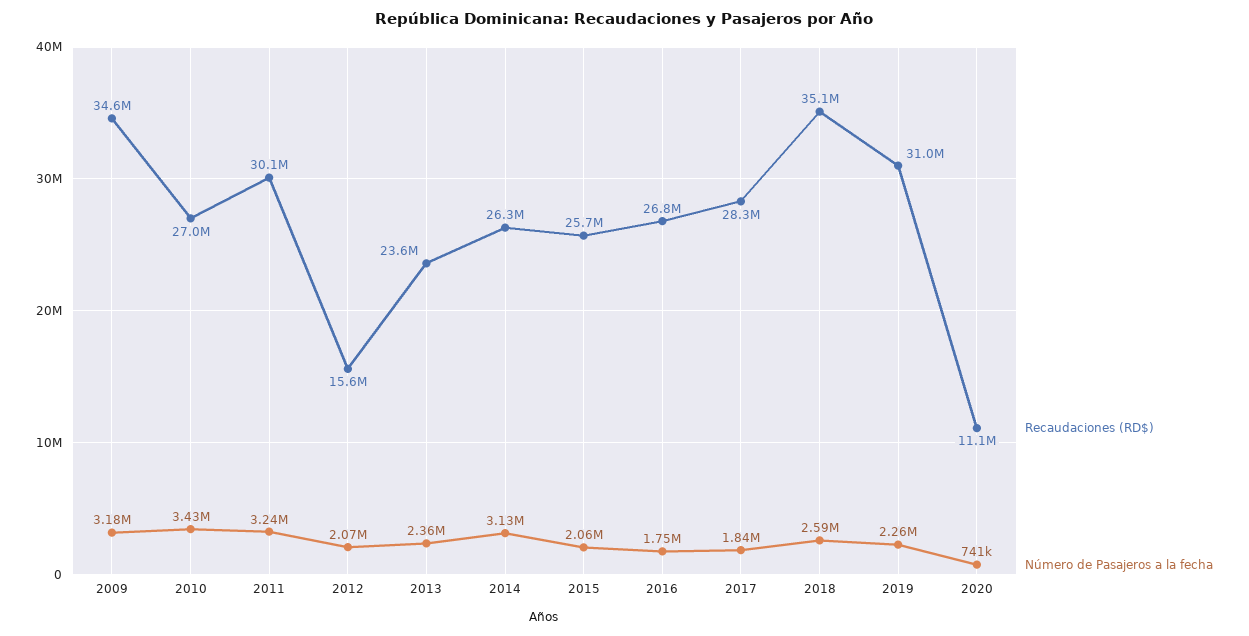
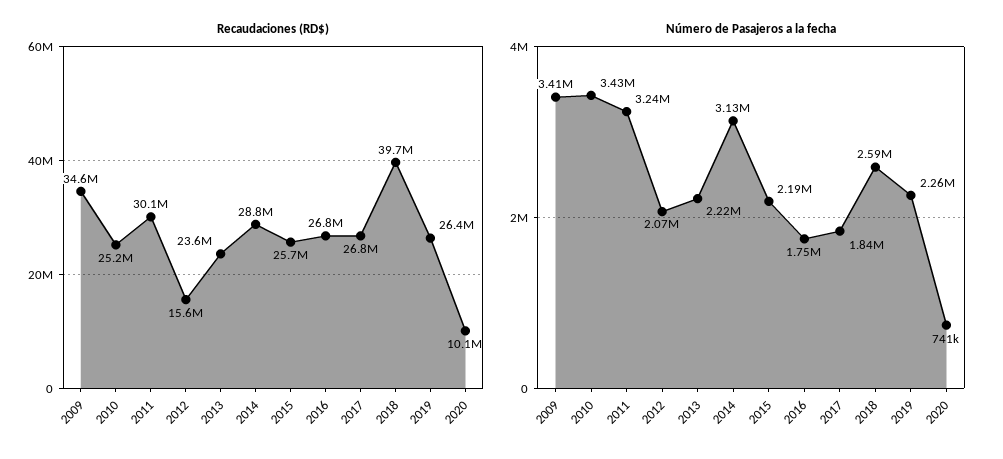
Número de Pasajeros a la fecha, 2009: 3180000 -> 3410000
Recaudaciones (RD$), 2010: 27000000 -> 25200000
Número de Pasajeros a la fecha, 2013: 2360000 -> 2220000
Recaudaciones (RD$), 2014: 26300000 -> 28800000
Número de Pasajeros a la fecha, 2015: 2060000 -> 2190000
Recaudaciones (RD$), 2017: 28300000 -> 26800000
Recaudaciones (RD$), 2018: 35100000 -> 39700000
Recaudaciones (RD$), 2019: 31000000 -> 26400000
Recaudaciones (RD$), 2020: 11100000 -> 10100000

